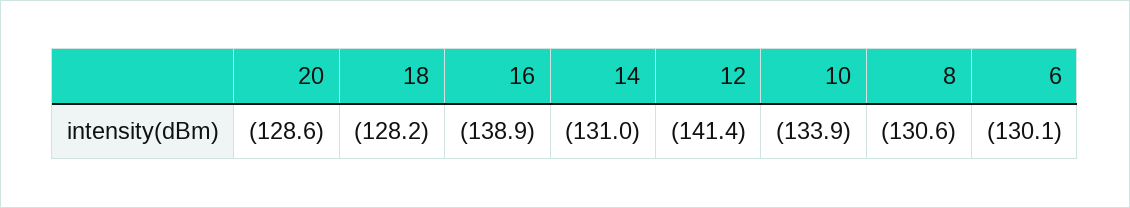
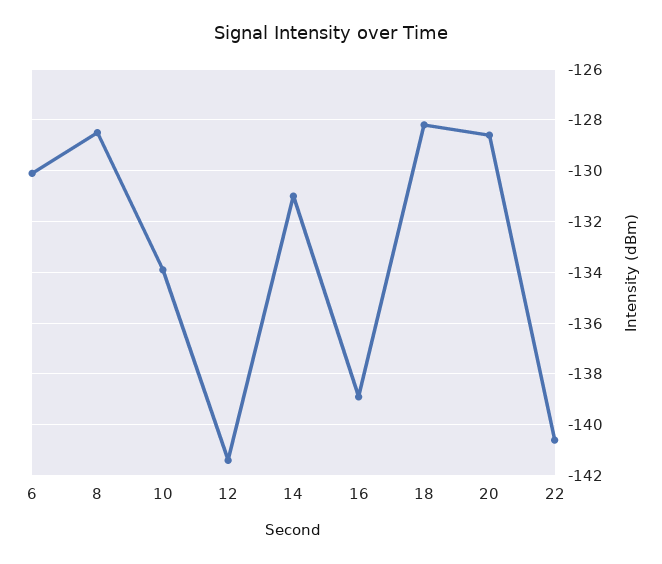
8: -130.6 -> -128.5
22: none -> -140.5

